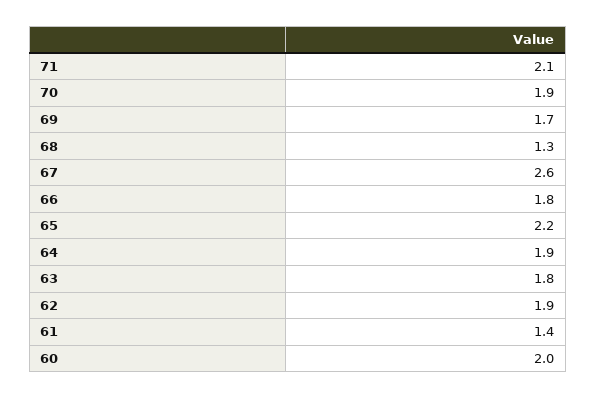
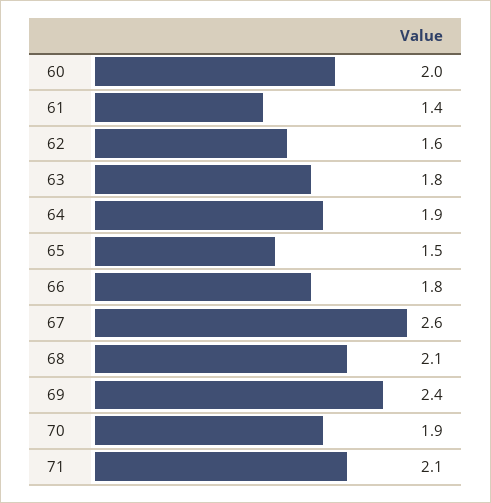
69: 1.7 -> 2.4
68: 1.3 -> 2.1
65: 2.2 -> 1.5
62: 1.9 -> 1.6

